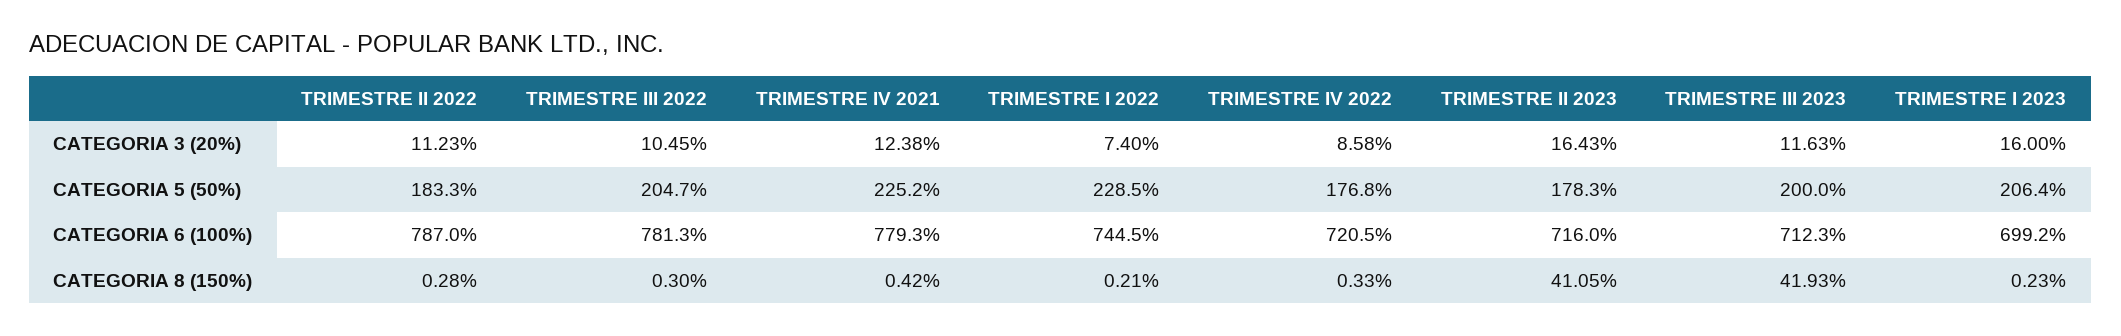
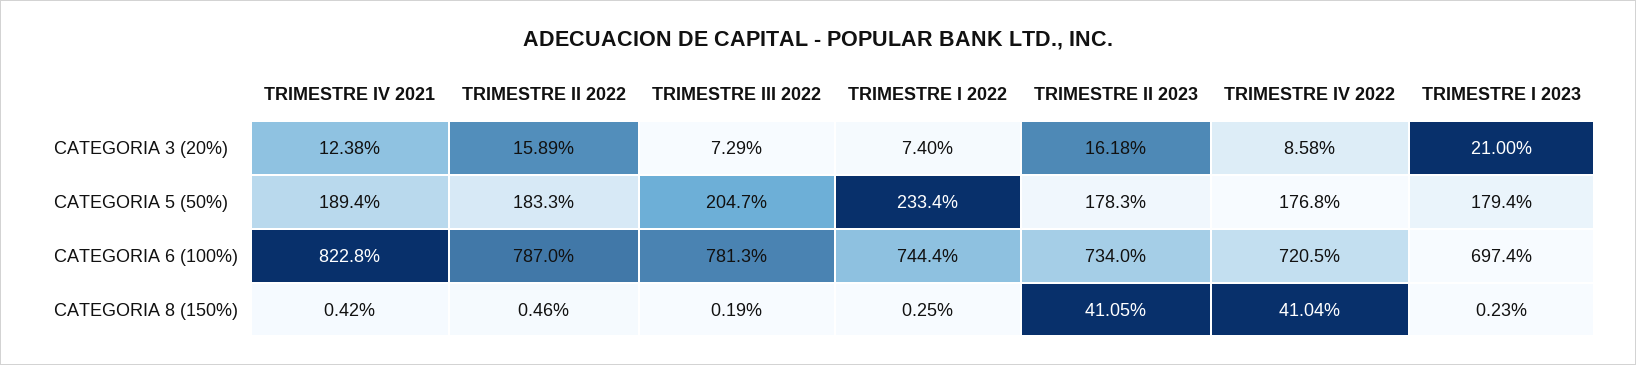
TRIMESTRE II 2022, CATEGORIA 3 (20%): 11.23 -> 15.89
TRIMESTRE III 2022, CATEGORIA 3 (20%): 10.45 -> 7.29
TRIMESTRE II 2023, CATEGORIA 3 (20%): 16.43 -> 16.18
TRIMESTRE III 2023, CATEGORIA 3 (20%): 11.63 -> none
TRIMESTRE I 2023, CATEGORIA 3 (20%): 16 -> 21
TRIMESTRE IV 2021, CATEGORIA 5 (50%): 225.2 -> 189.4
TRIMESTRE I 2022, CATEGORIA 5 (50%): 228.5 -> 233.4
TRIMESTRE III 2023, CATEGORIA 5 (50%): 200 -> none
TRIMESTRE I 2023, CATEGORIA 5 (50%): 206.4 -> 179.4
TRIMESTRE IV 2021, CATEGORIA 6 (100%): 779.3 -> 822.8
TRIMESTRE I 2022, CATEGORIA 6 (100%): 744.5 -> 744.4
TRIMESTRE II 2023, CATEGORIA 6 (100%): 716 -> 734
TRIMESTRE III 2023, CATEGORIA 6 (100%): 712.3 -> none
TRIMESTRE I 2023, CATEGORIA 6 (100%): 699.2 -> 697.4
TRIMESTRE II 2022, CATEGORIA 8 (150%): 0.28 -> 0.46
TRIMESTRE III 2022, CATEGORIA 8 (150%): 0.3 -> 0.19
TRIMESTRE I 2022, CATEGORIA 8 (150%): 0.21 -> 0.25
TRIMESTRE IV 2022, CATEGORIA 8 (150%): 0.33 -> 41.04
TRIMESTRE III 2023, CATEGORIA 8 (150%): 41.93 -> none

